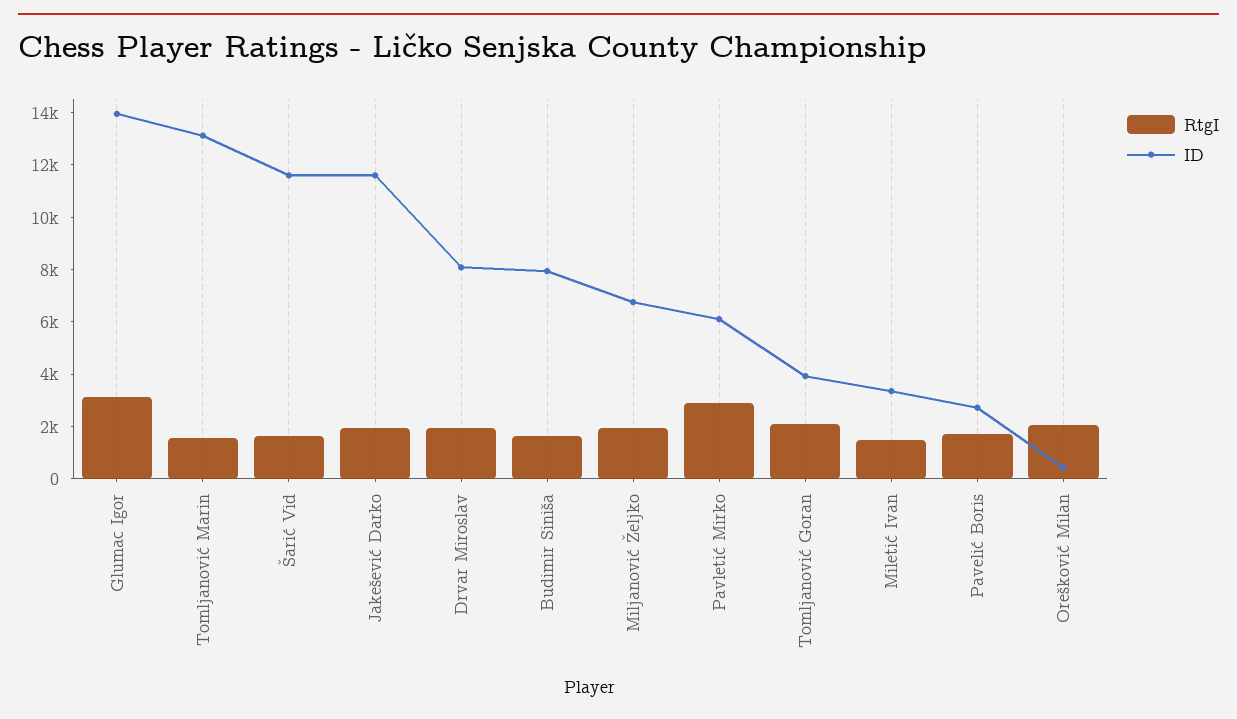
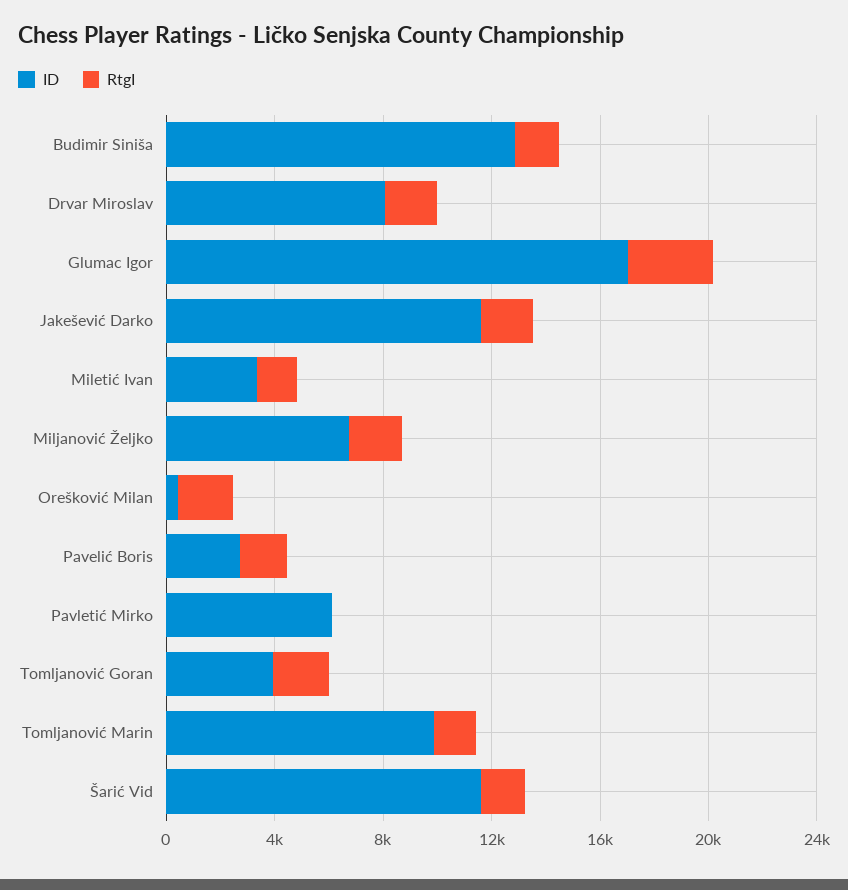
ID, Glumac Igor: 14000 -> 17000
ID, Tomljanović Marin: 13000 -> 10000
ID, Budimir Siniša: 8000 -> 13000
RtgI, Pavletić Mirko: 3000 -> 0

